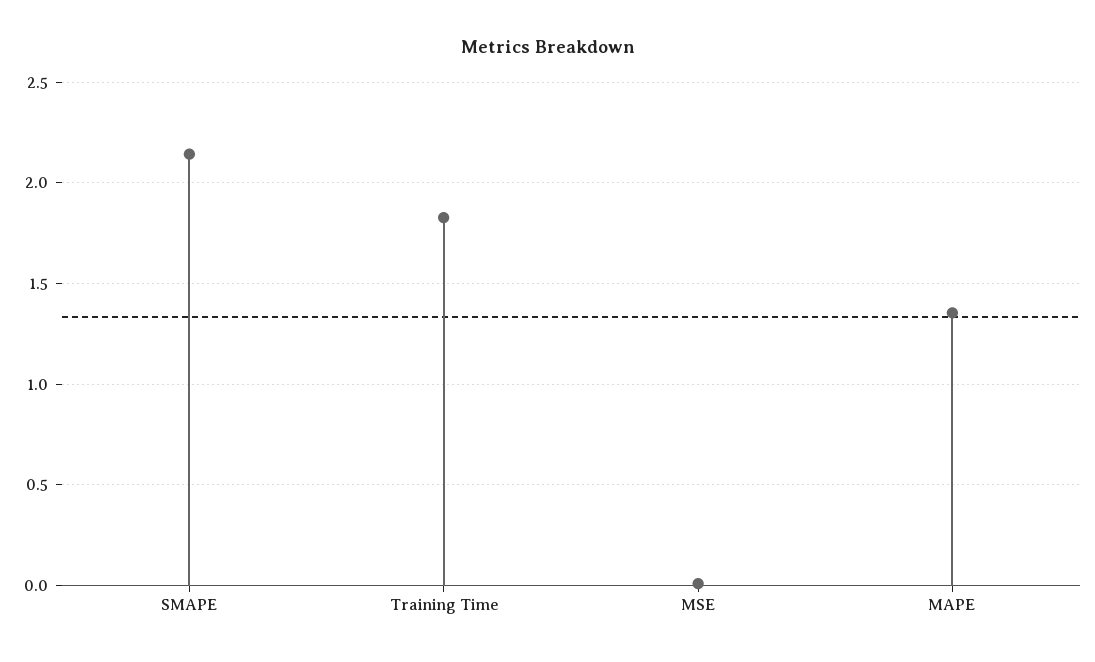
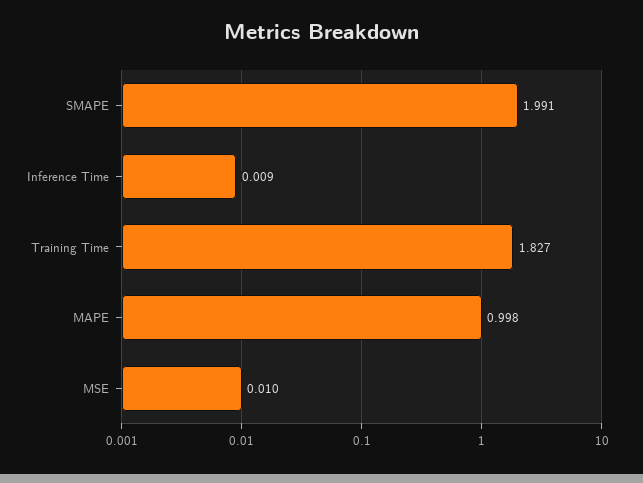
SMAPE: 2.15 -> 1.991
MAPE: 1.35 -> 0.998
Inference Time: none -> 0.009

